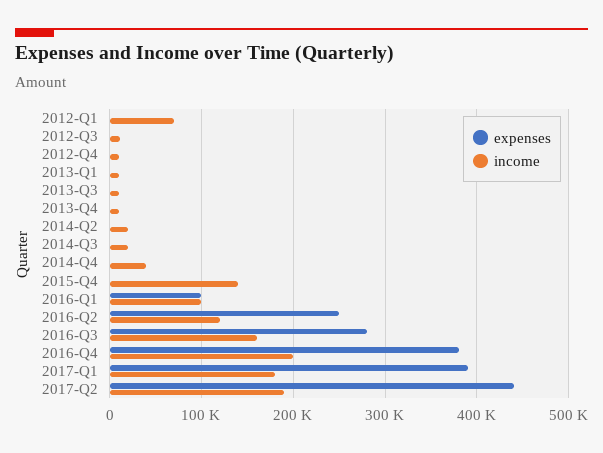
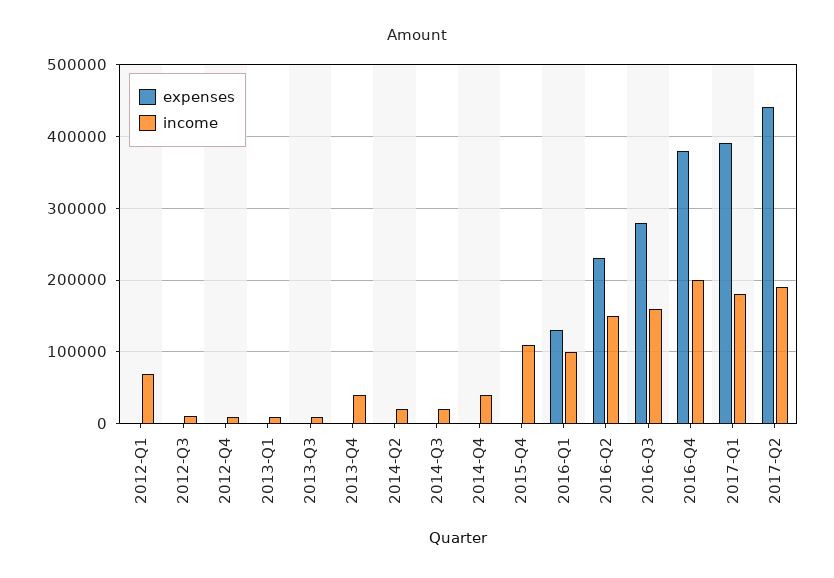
income, 2013-Q4: 10000 -> 40000
income, 2015-Q4: 140000 -> 110000
expenses, 2016-Q1: 100000 -> 130000
expenses, 2016-Q2: 250000 -> 230000
income, 2016-Q2: 120000 -> 150000

